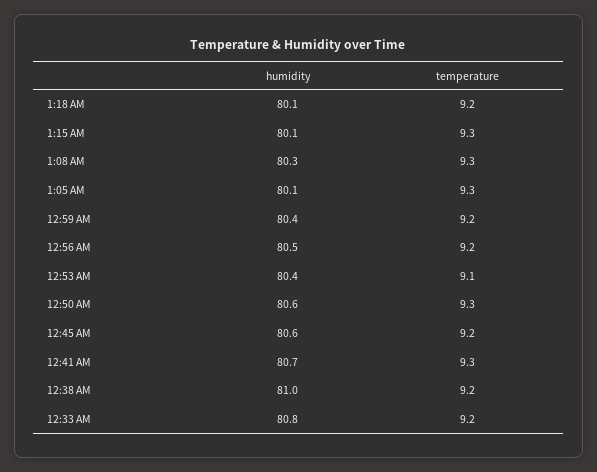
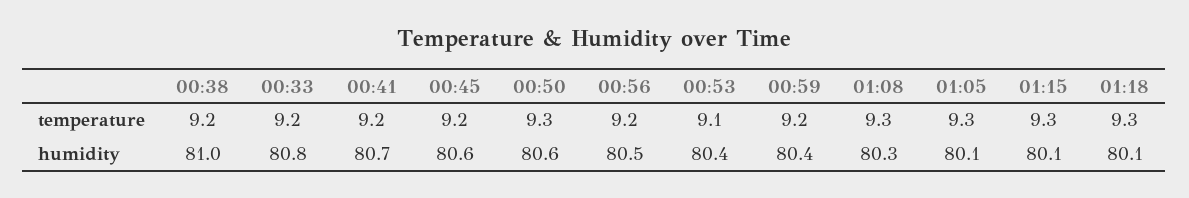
temperature, 1:18 AM: 9.2 -> 9.3
temperature, 12:41 AM: 9.3 -> 9.2

